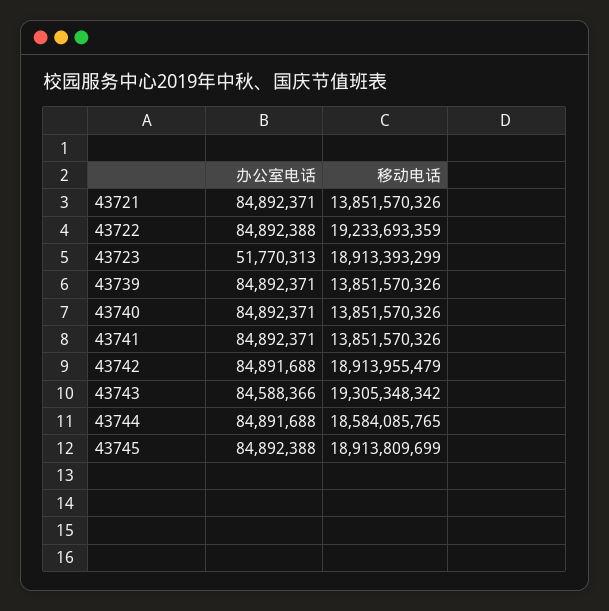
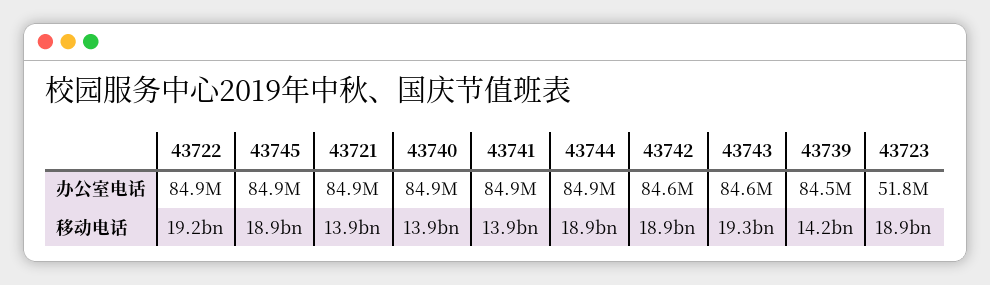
办公室电话, 43739: 84892371 -> 84500000
移动电话, 43739: 13851570326 -> 14200000000
办公室电话, 43742: 84891688 -> 84600000
移动电话, 43744: 18584085765 -> 18900000000

